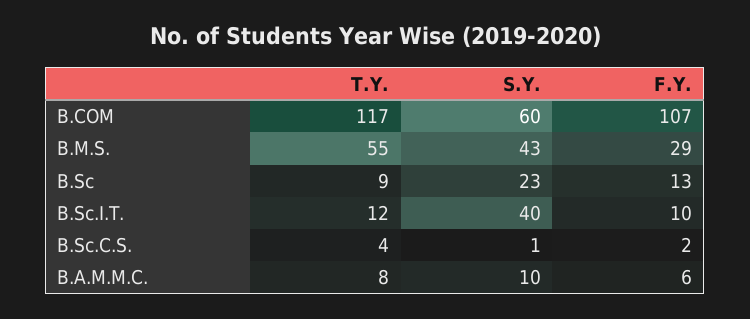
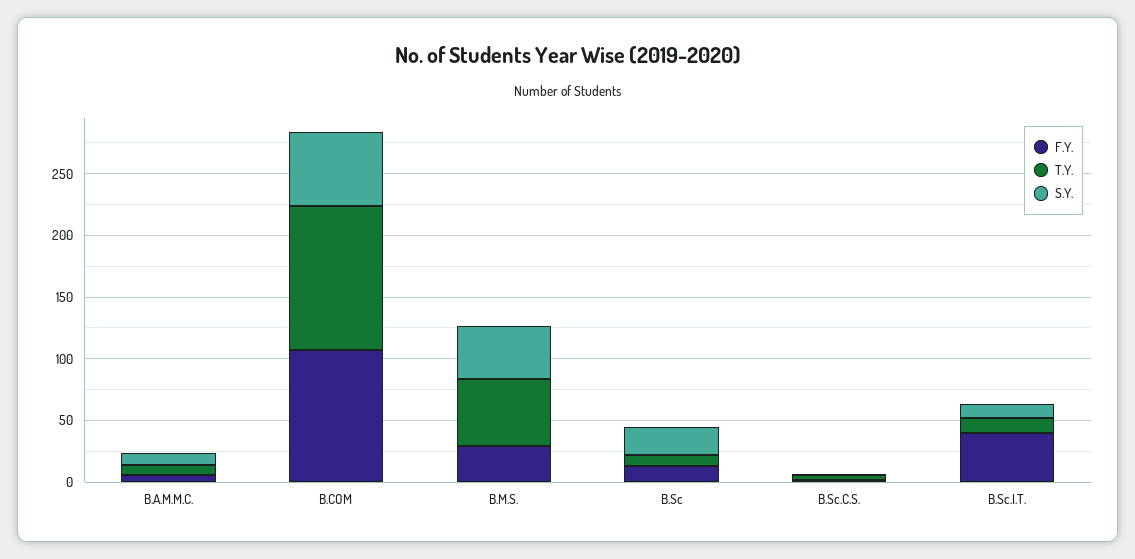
S.Y., B.Sc.I.T.: 40 -> 10
F.Y., B.Sc.I.T.: 10 -> 40

